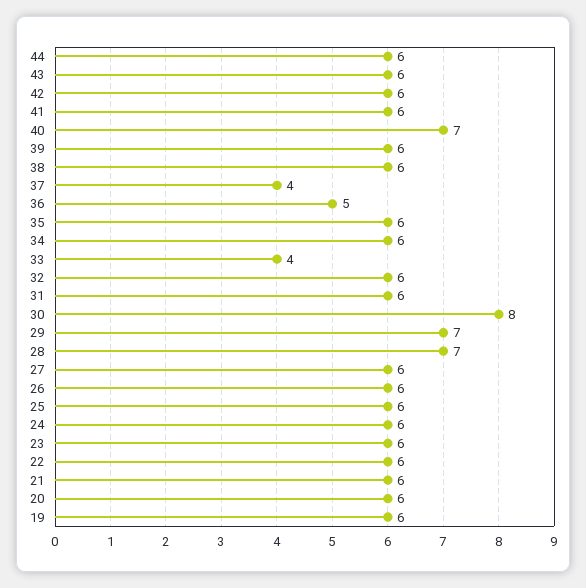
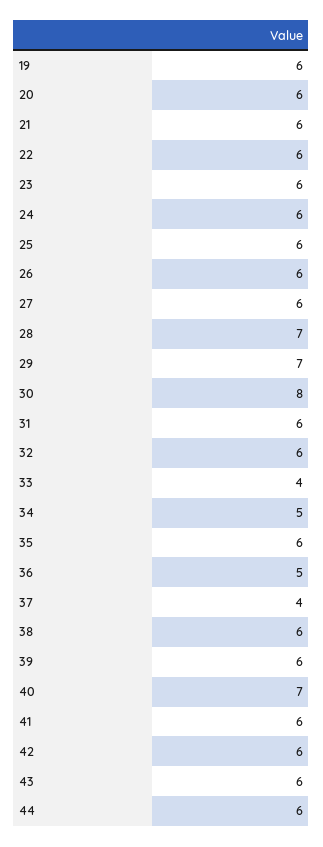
34: 6 -> 5

